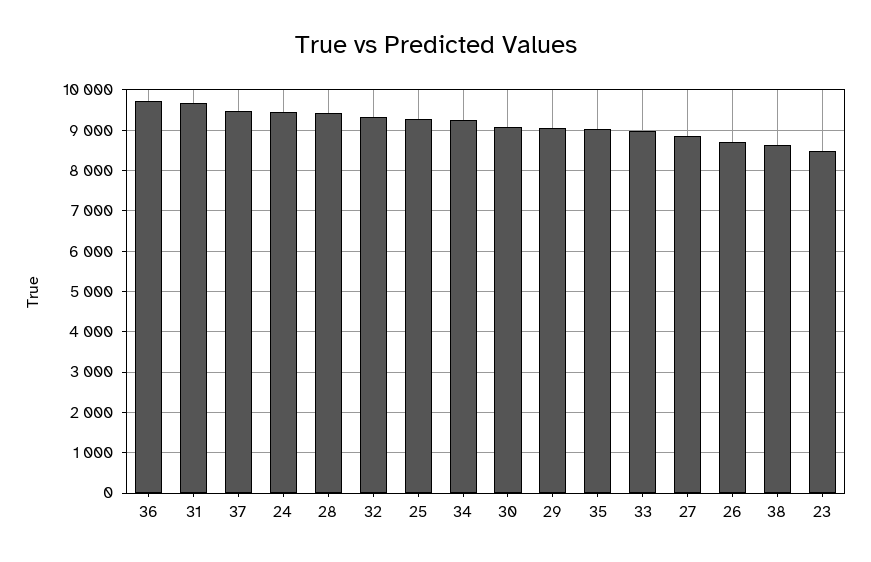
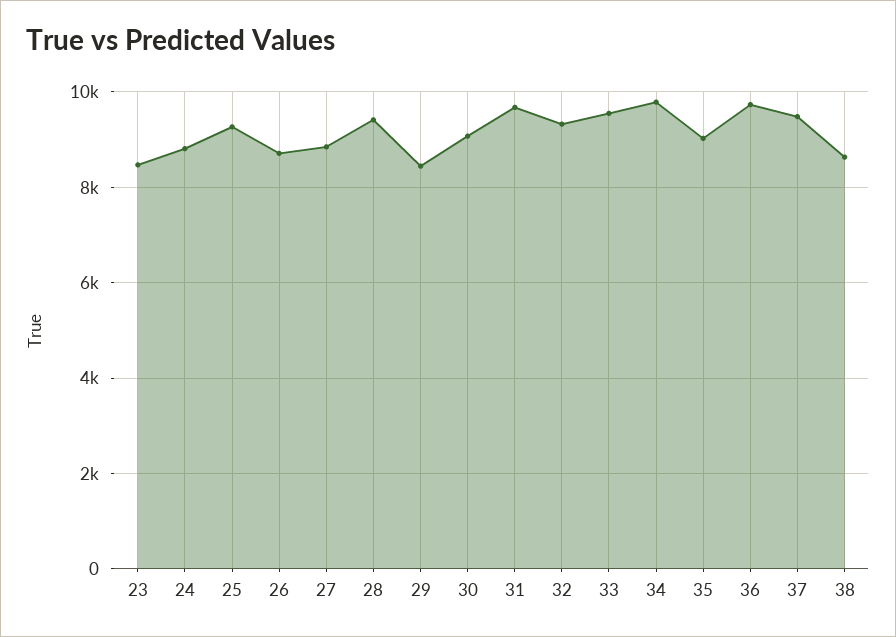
24: 9400 -> 8800
34: 9200 -> 9800
29: 9000 -> 8400
33: 9000 -> 9600

